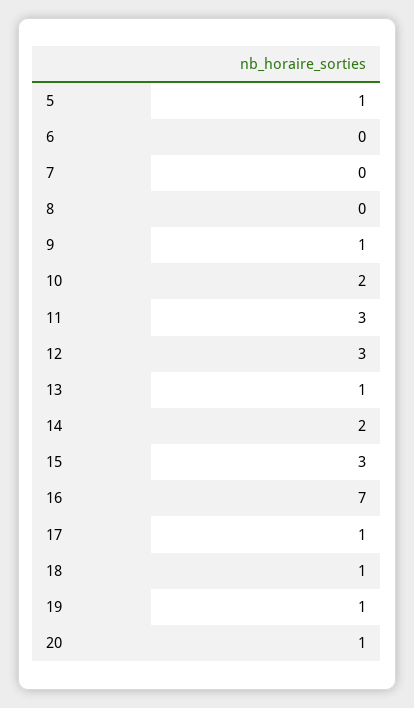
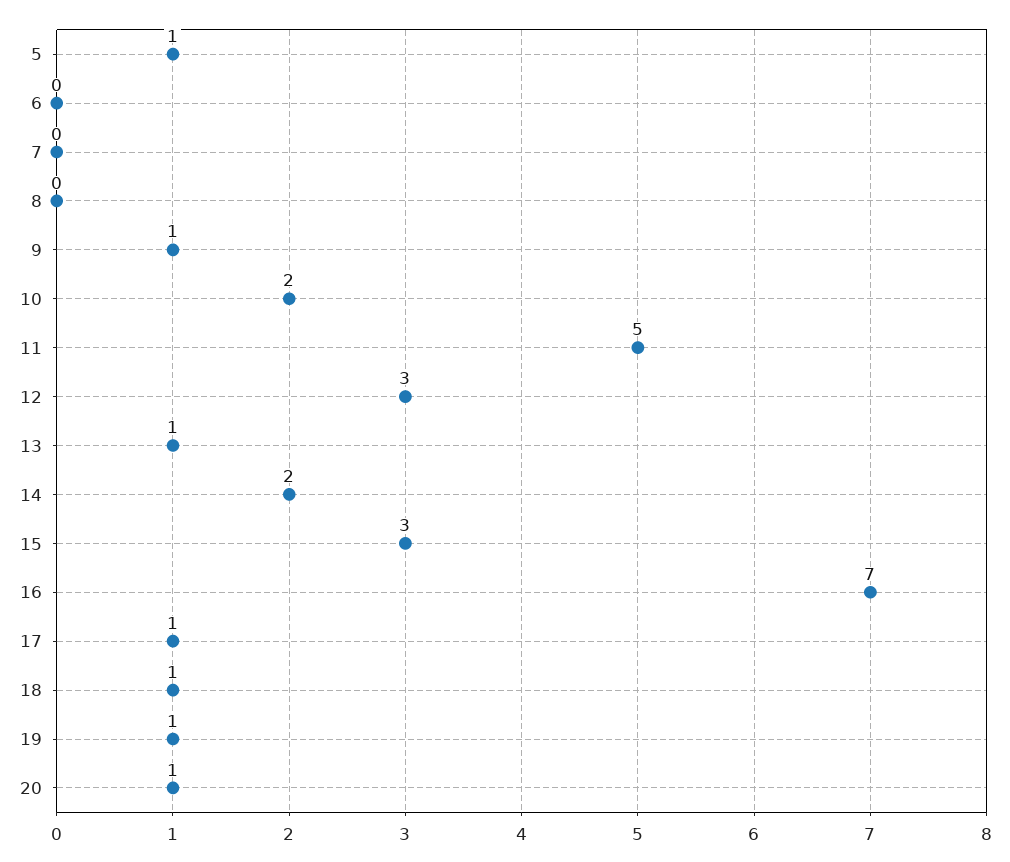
11: 3 -> 5

